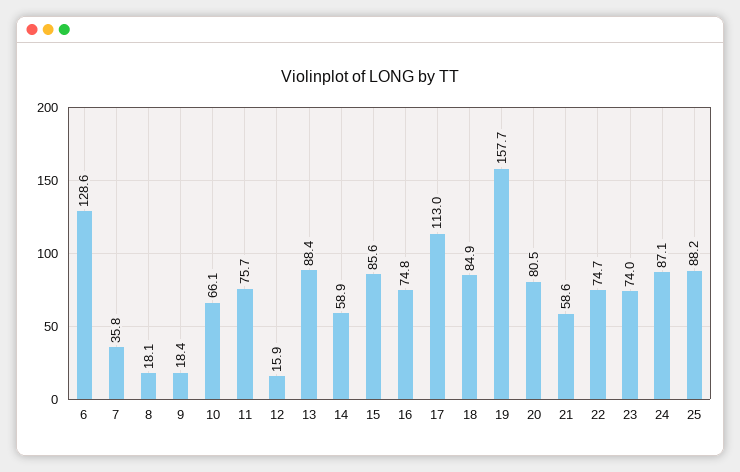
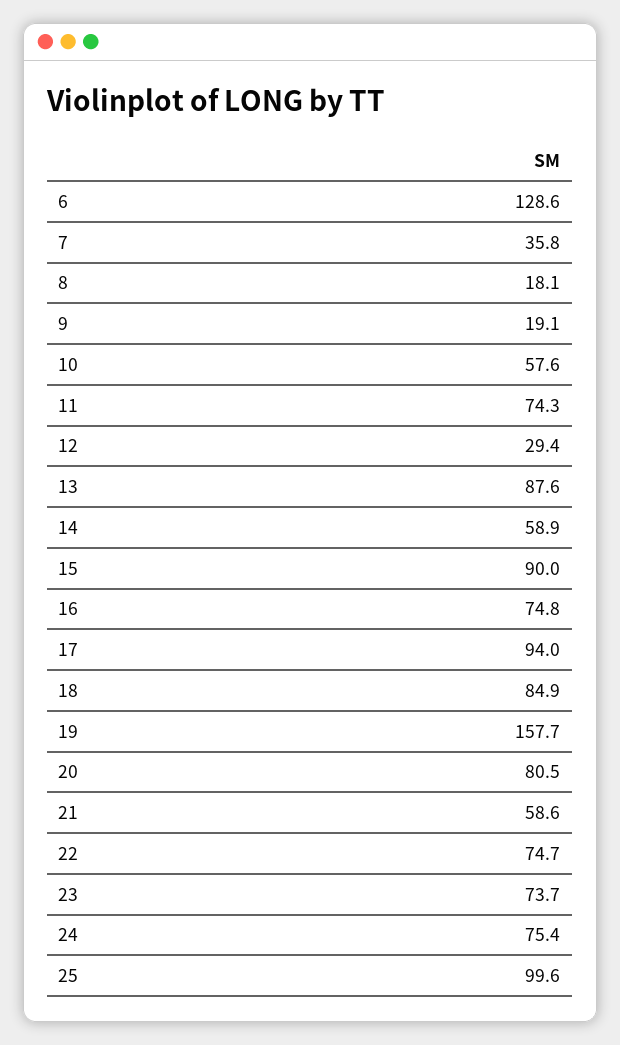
9: 18.4 -> 19.1
10: 66.1 -> 57.6
11: 75.7 -> 74.3
12: 15.9 -> 29.4
13: 88.4 -> 87.6
15: 85.6 -> 90
17: 113 -> 94
23: 74 -> 73.7
24: 87.1 -> 75.4
25: 88.2 -> 99.6

